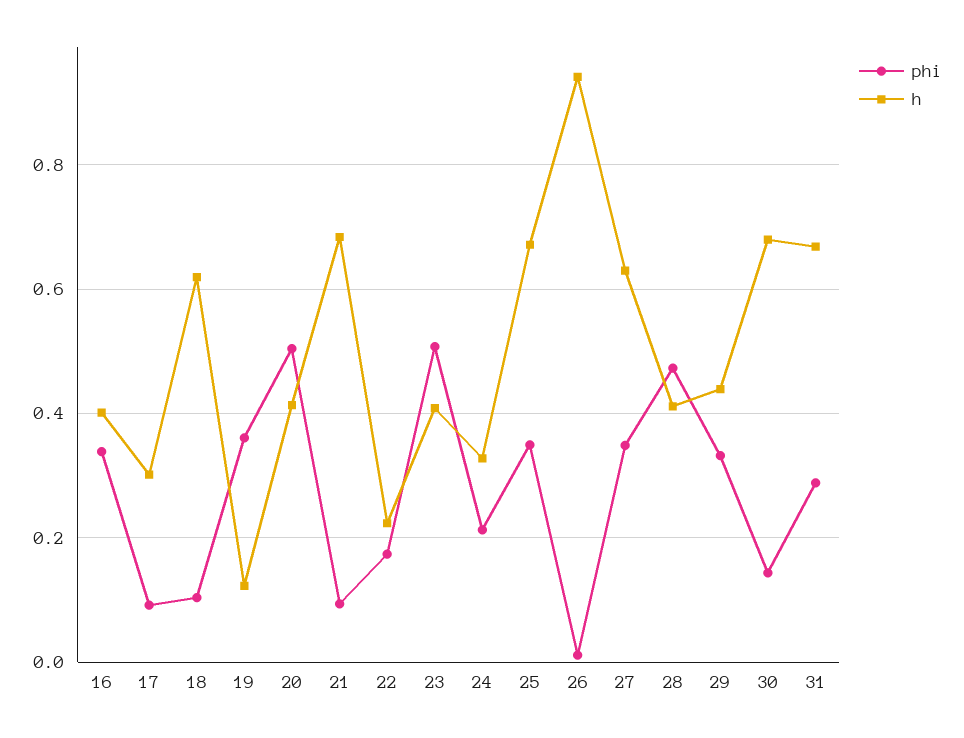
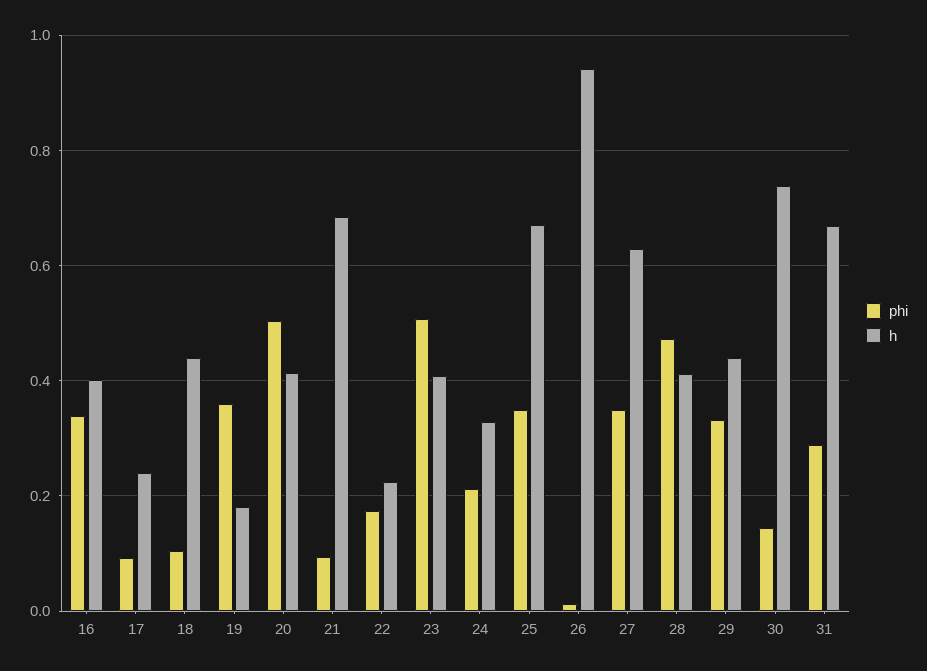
h, 17: 0.3 -> 0.24
h, 18: 0.62 -> 0.44
h, 19: 0.12 -> 0.18
h, 30: 0.68 -> 0.74

